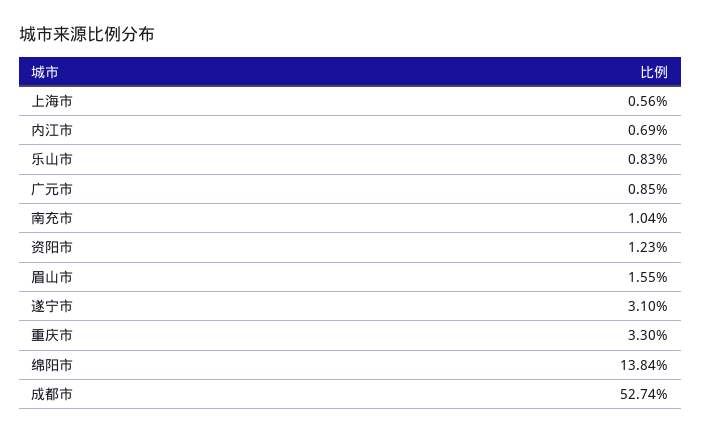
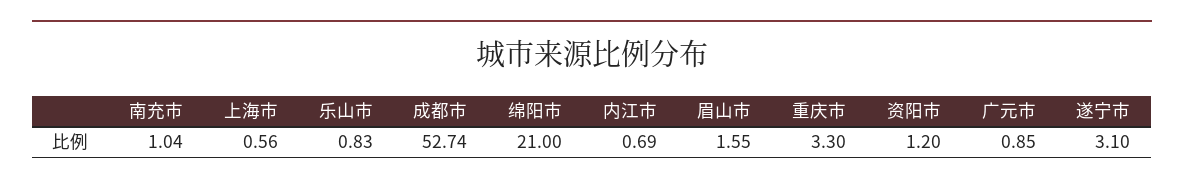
资阳市: 1.23 -> 1.2
绵阳市: 13.84 -> 21

